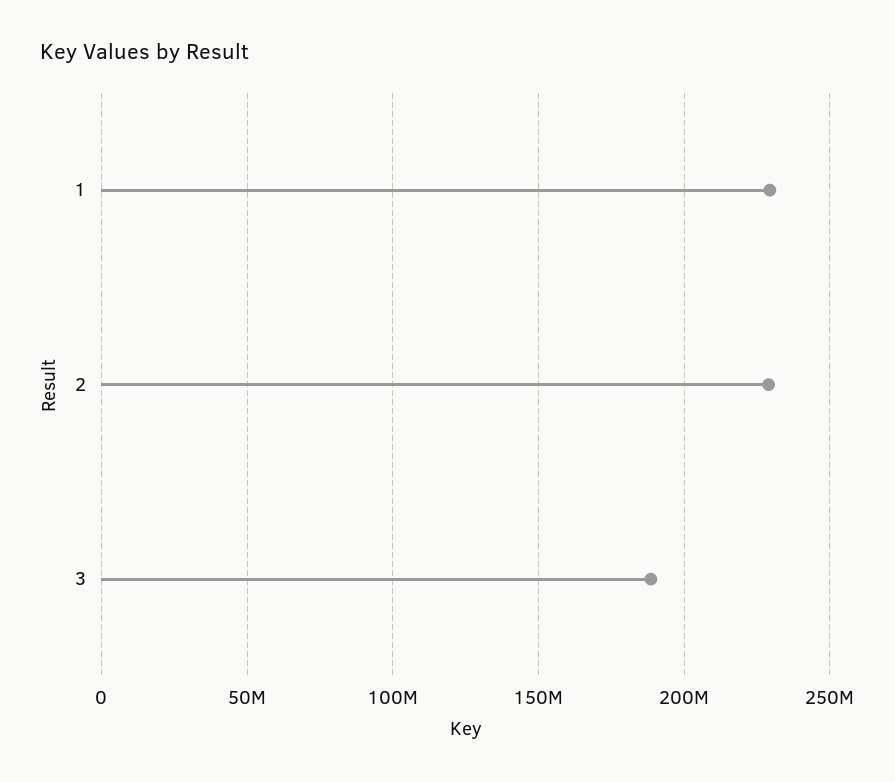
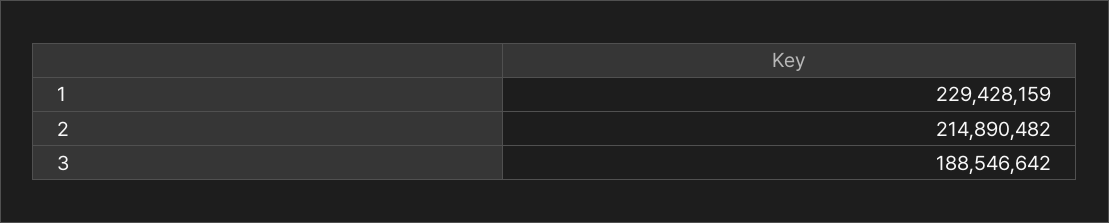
2: 230000000 -> 214890482

